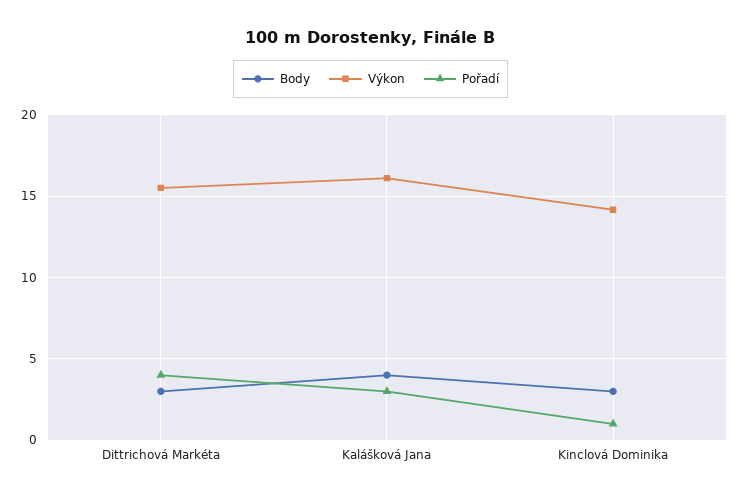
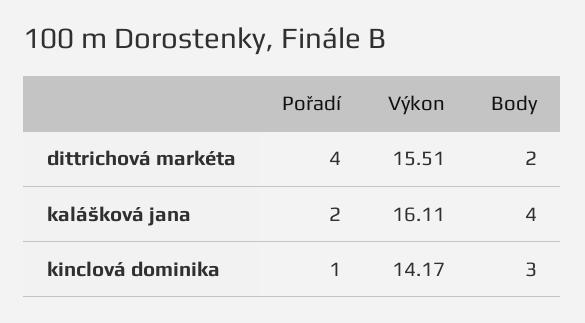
Body, Dittrichová Markéta: 3 -> 2
Pořadí, Kalášková Jana: 3 -> 2

